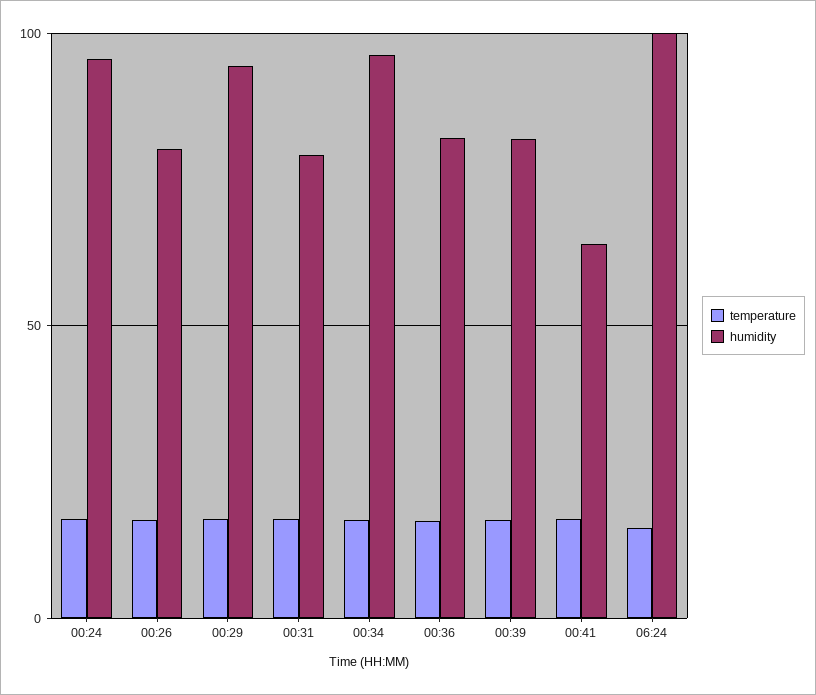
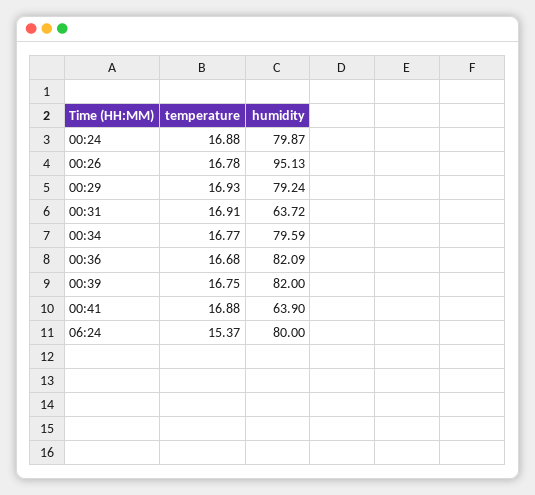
humidity, 00:24: 95 -> 79.87
humidity, 00:26: 80 -> 95.13
humidity, 00:29: 95 -> 79.24
humidity, 00:31: 80 -> 63.72
humidity, 00:34: 95 -> 79.59
humidity, 06:24: 100 -> 80

